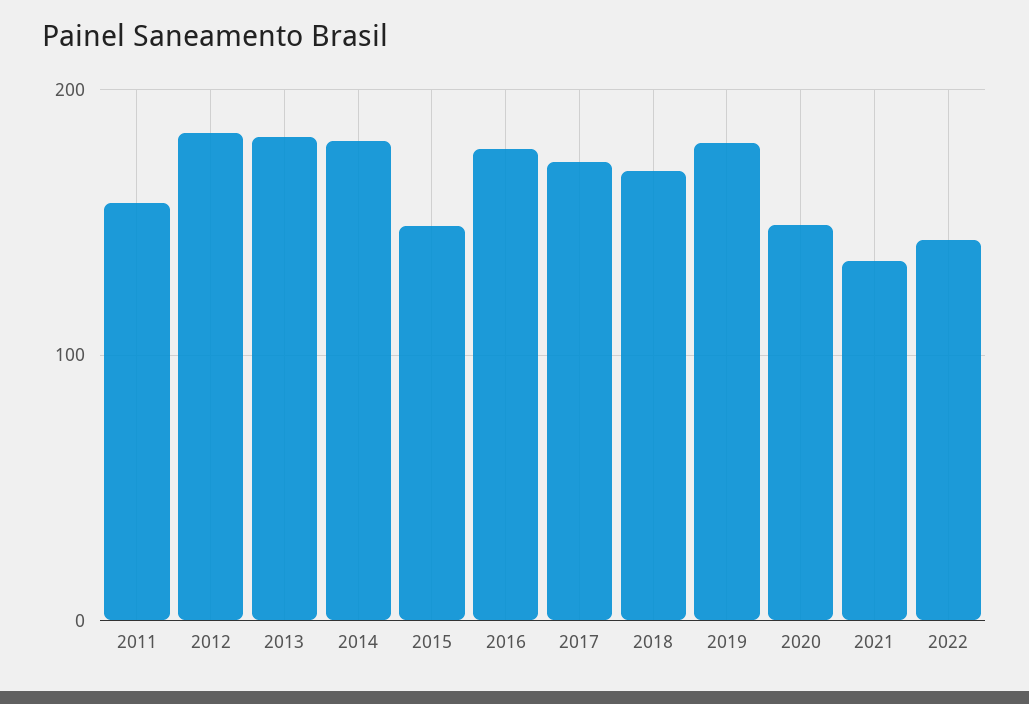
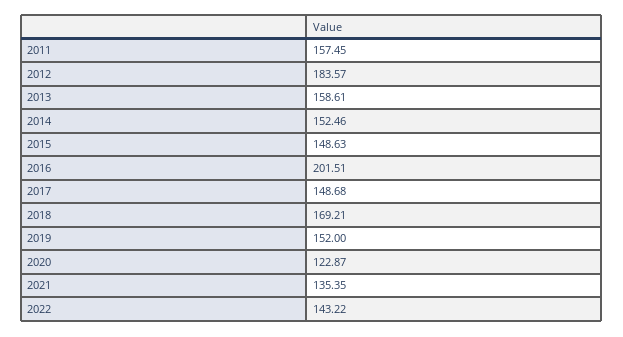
2013: 180 -> 158.61
2014: 180 -> 152.46
2016: 180 -> 201.51
2017: 170 -> 148.68
2019: 180 -> 152
2020: 150 -> 122.87

